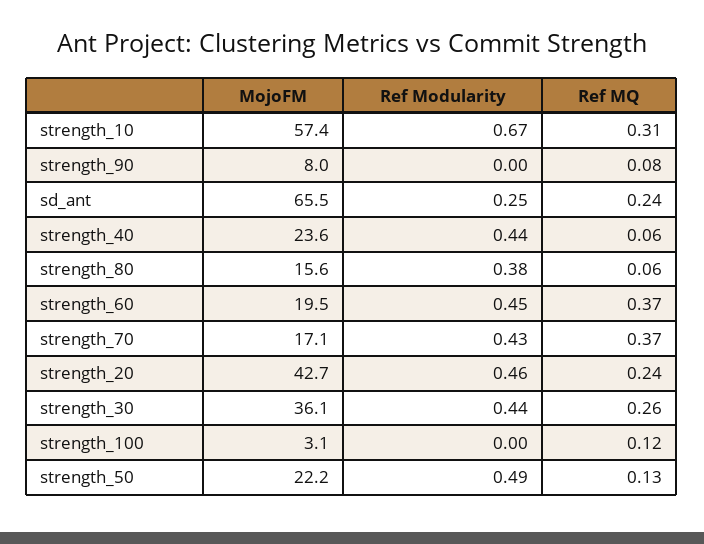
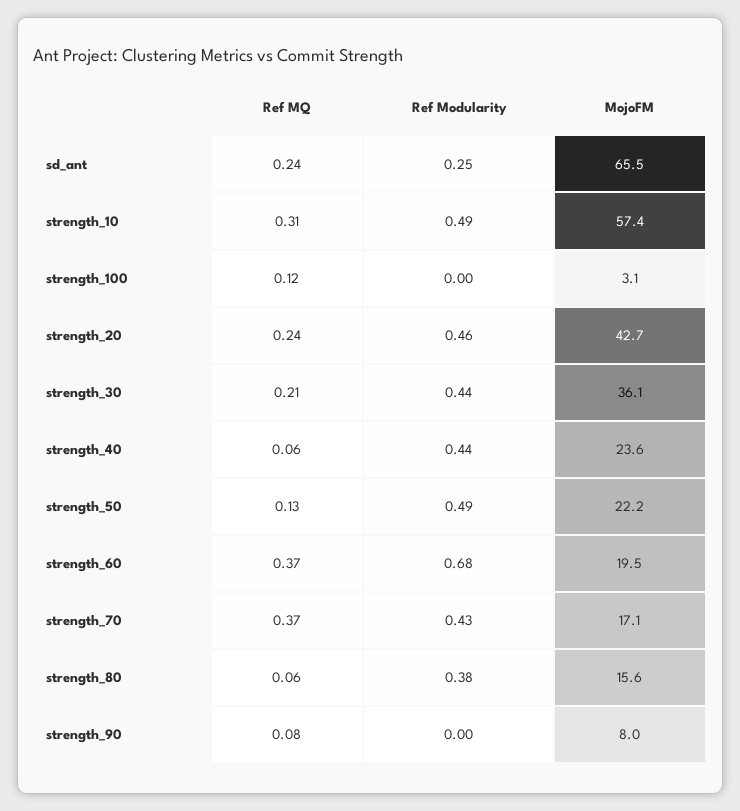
Ref Modularity, strength_10: 0.67 -> 0.49
Ref Modularity, strength_60: 0.45 -> 0.68
Ref MQ, strength_30: 0.26 -> 0.21

